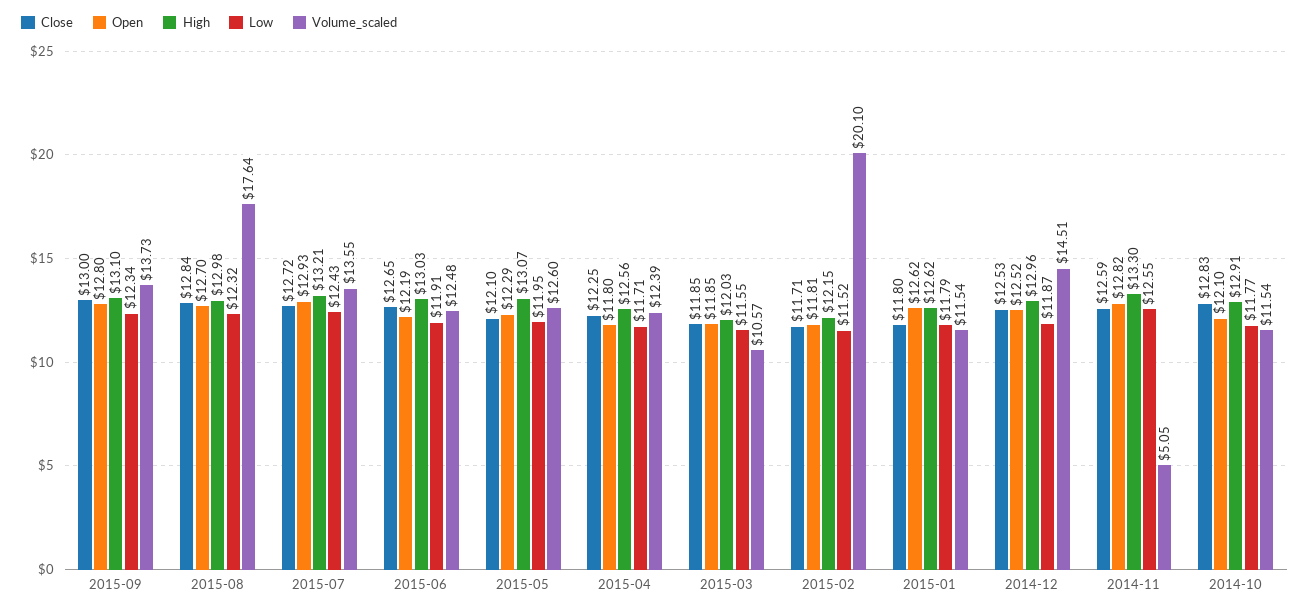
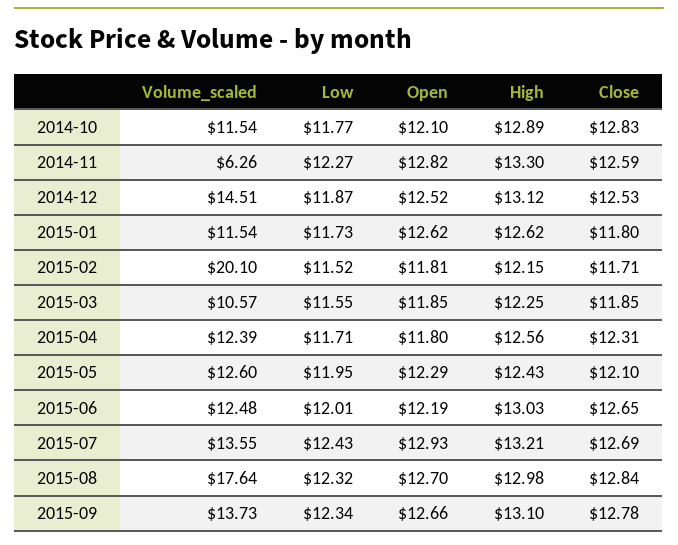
Close, 2015-09: 13 -> 12.78
Open, 2015-09: 12.8 -> 12.66
Close, 2015-07: 12.72 -> 12.69
Low, 2015-06: 11.91 -> 12.01
High, 2015-05: 13.07 -> 12.43
Close, 2015-04: 12.25 -> 12.31
High, 2015-03: 12.03 -> 12.25
Low, 2015-01: 11.79 -> 11.73
High, 2014-12: 12.96 -> 13.12
Low, 2014-11: 12.55 -> 12.27
Volume_scaled, 2014-11: 5.05 -> 6.26
High, 2014-10: 12.91 -> 12.89

